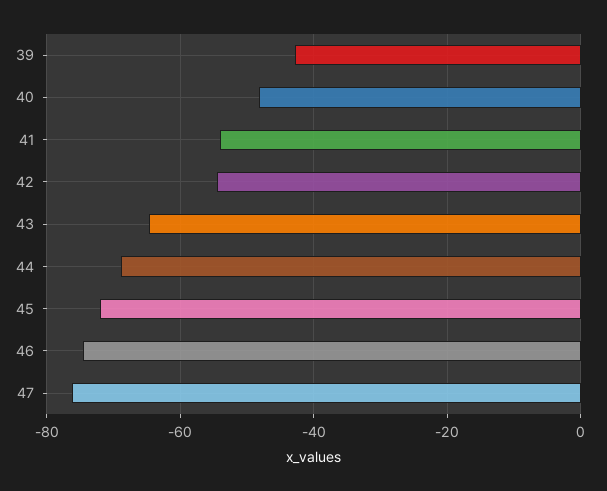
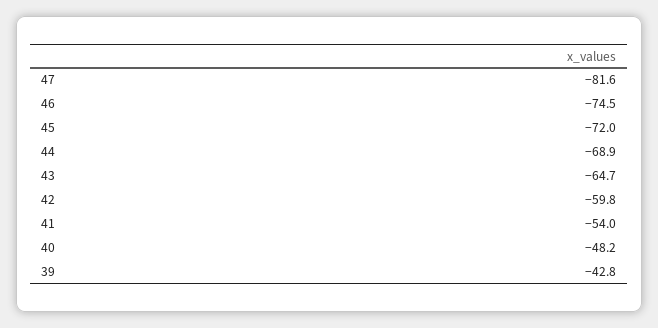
42: -54 -> -59.8
47: -76 -> -81.6

